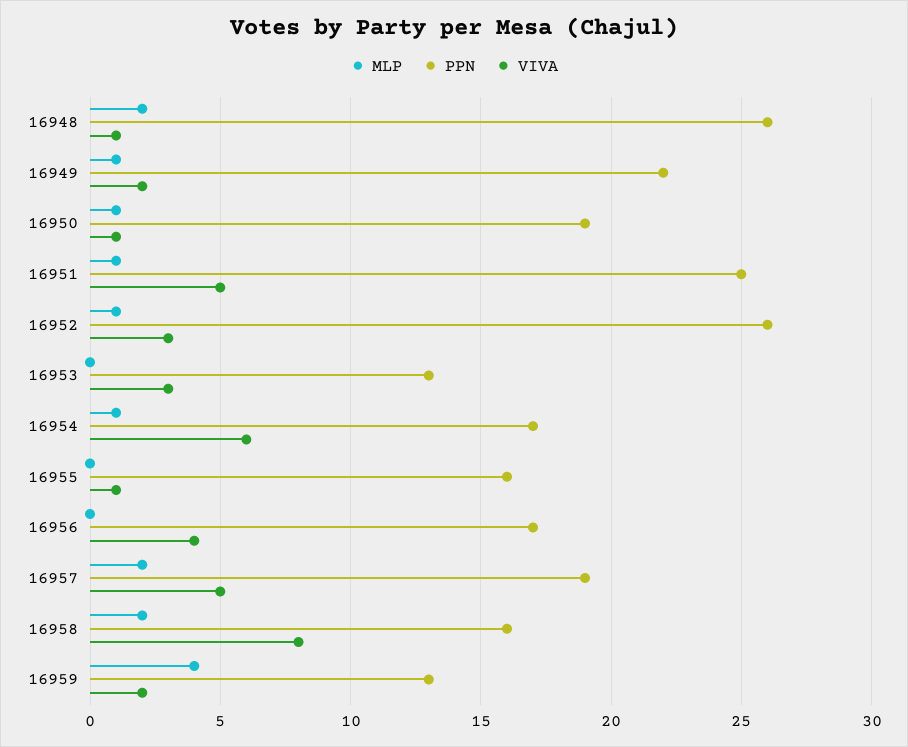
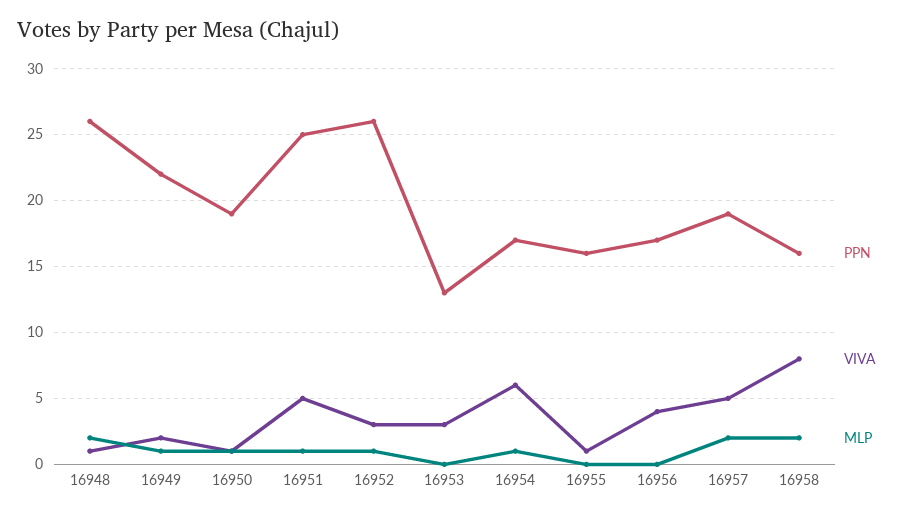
MLP, 16959: 4 -> none
PPN, 16959: 13 -> none
VIVA, 16959: 2 -> none

